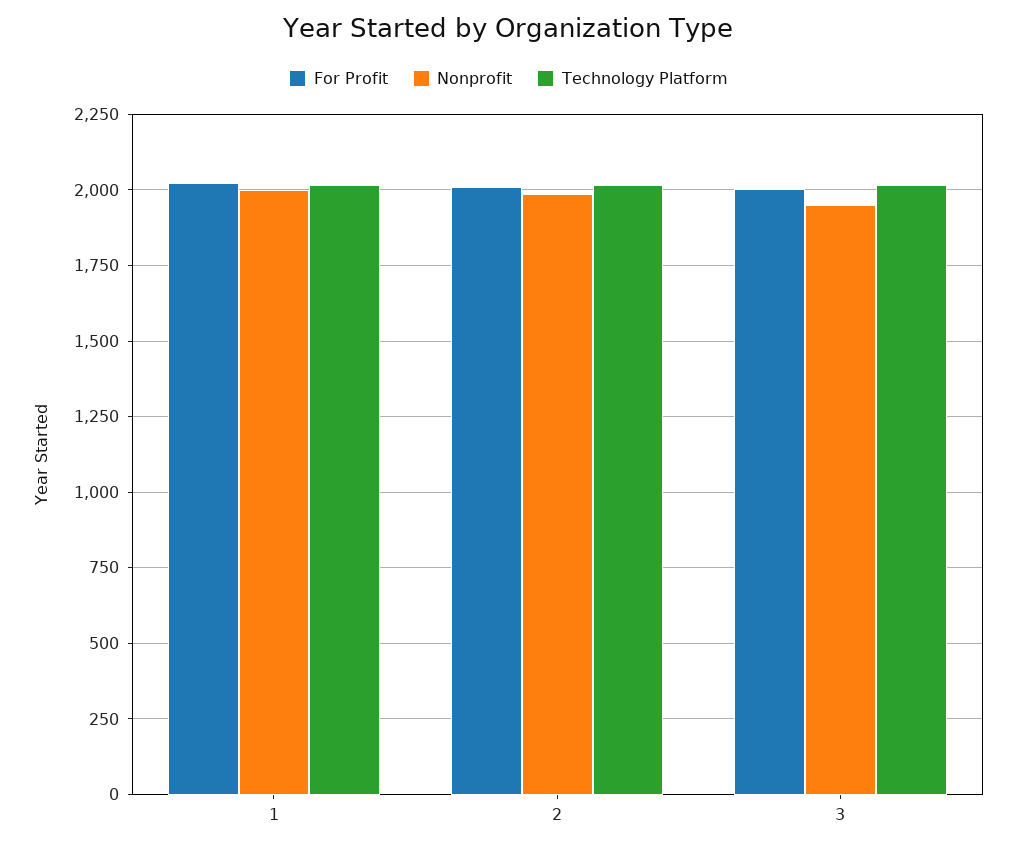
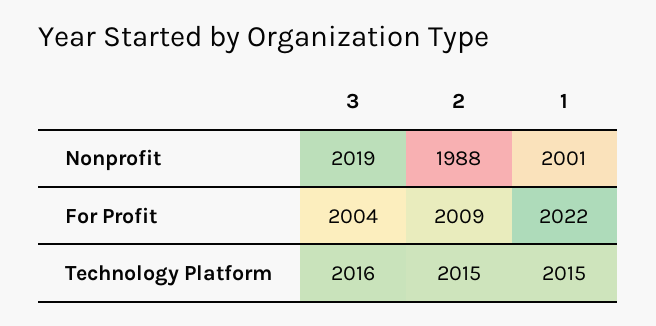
Nonprofit, 3: 1950 -> 2019

